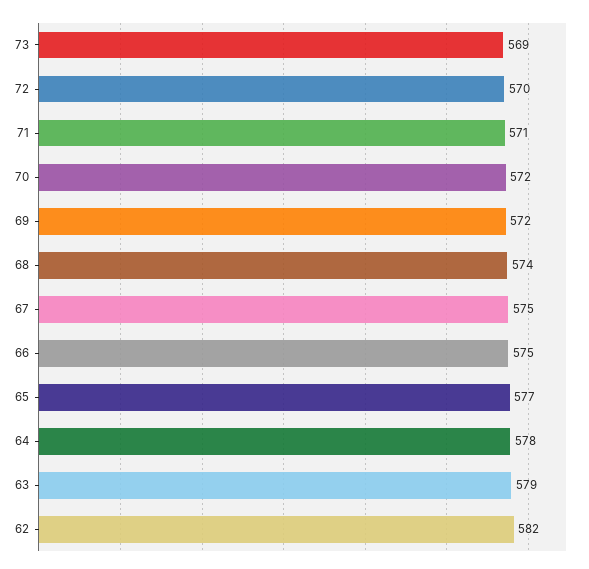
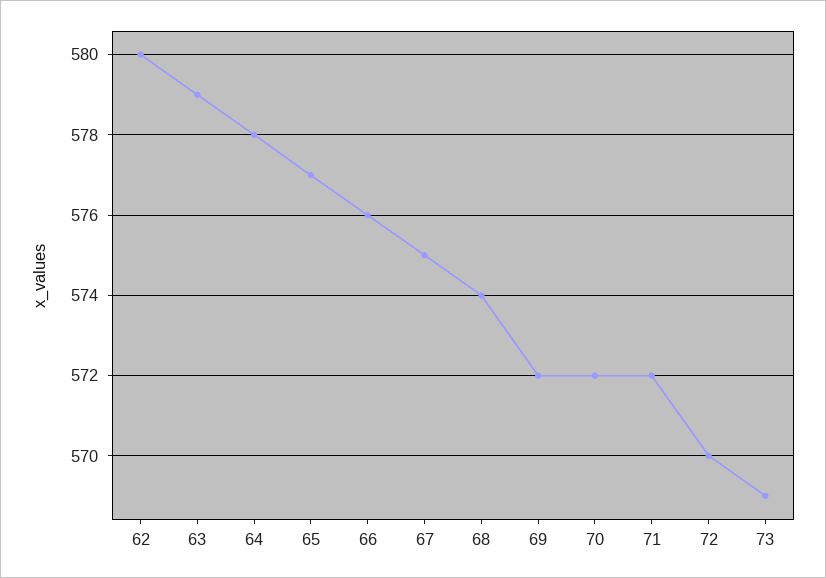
71: 571 -> 572
66: 575 -> 576
62: 582 -> 580

